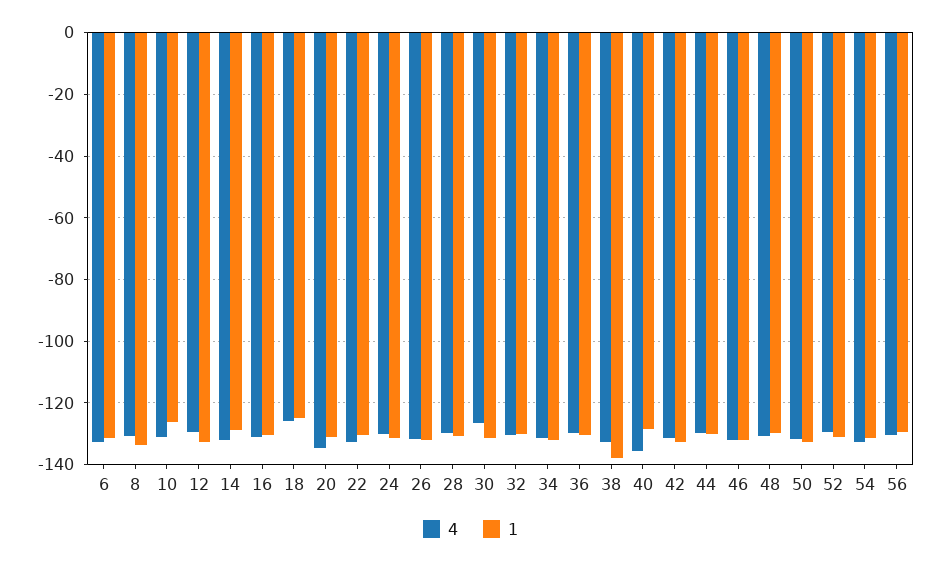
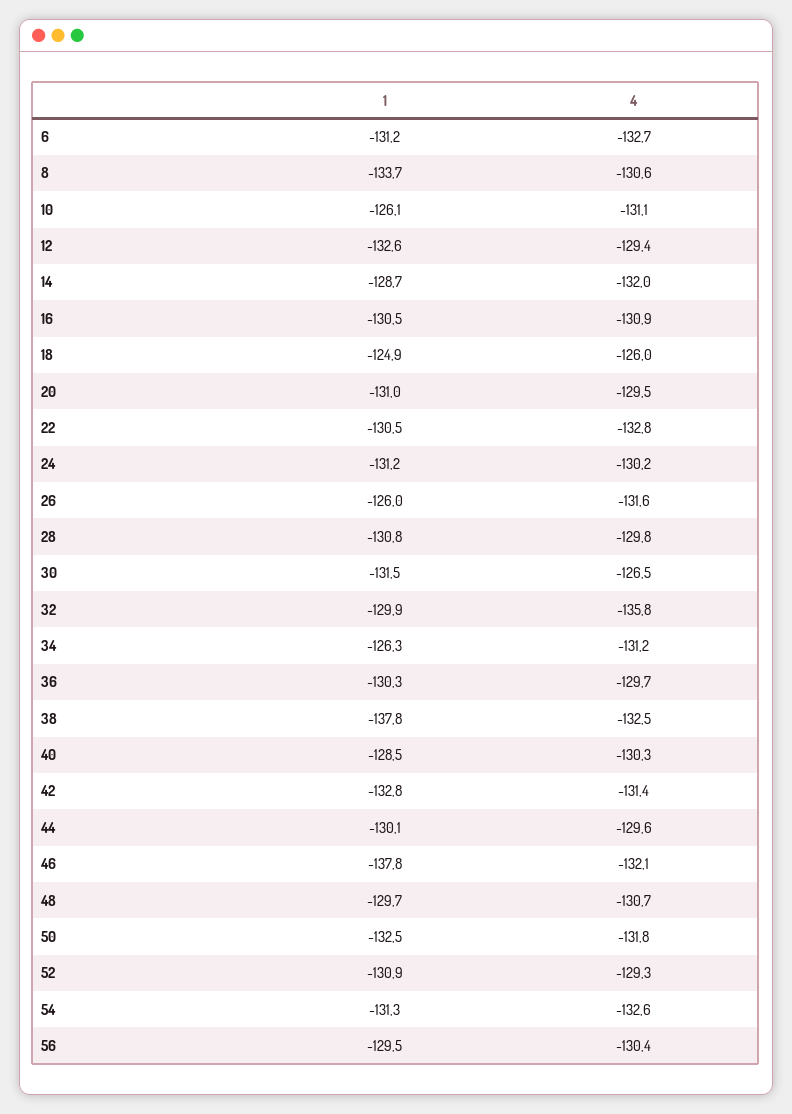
4, 20: -134 -> -129.5
1, 26: -132 -> -126
4, 32: -130 -> -135.8
1, 34: -132 -> -126.3
4, 40: -136 -> -130.3
1, 46: -132 -> -137.8

